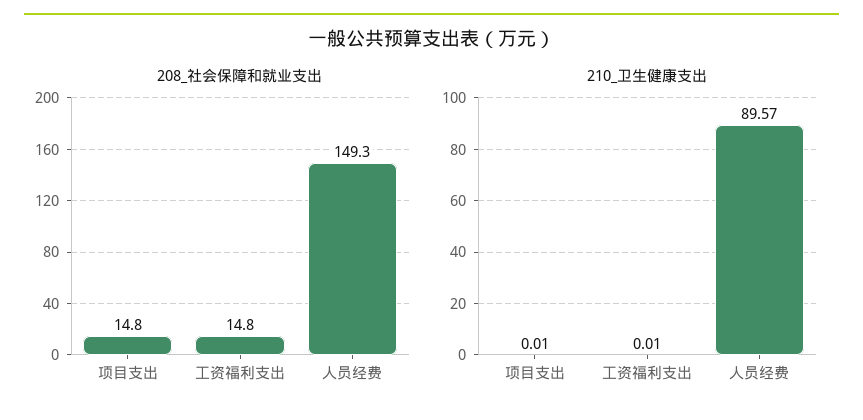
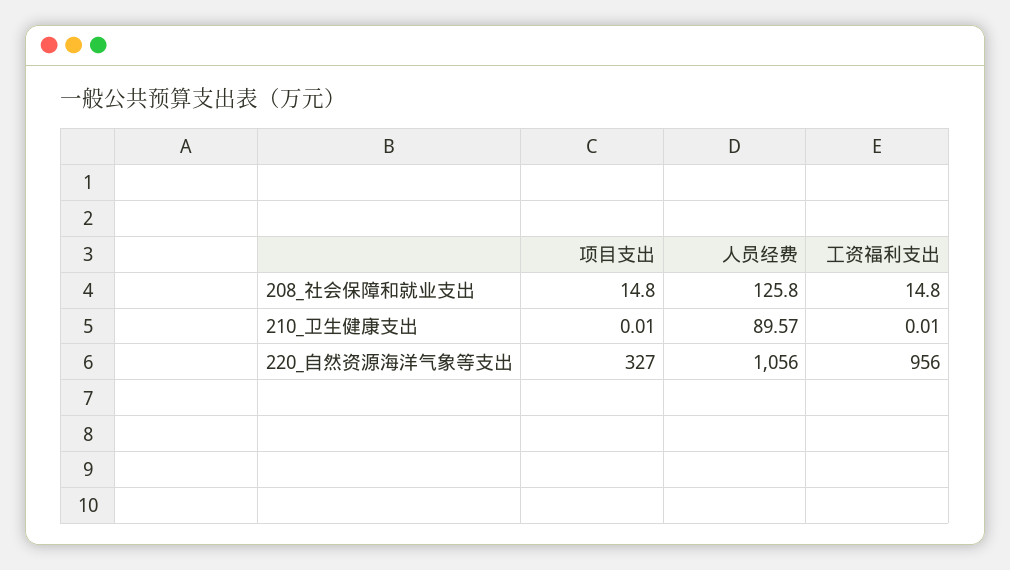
208_社会保障和就业支出, 人员经费: 149.3 -> 125.8
220_自然资源海洋气象等支出, 项目支出: none -> 327
220_自然资源海洋气象等支出, 人员经费: none -> 1056
220_自然资源海洋气象等支出, 工资福利支出: none -> 956

